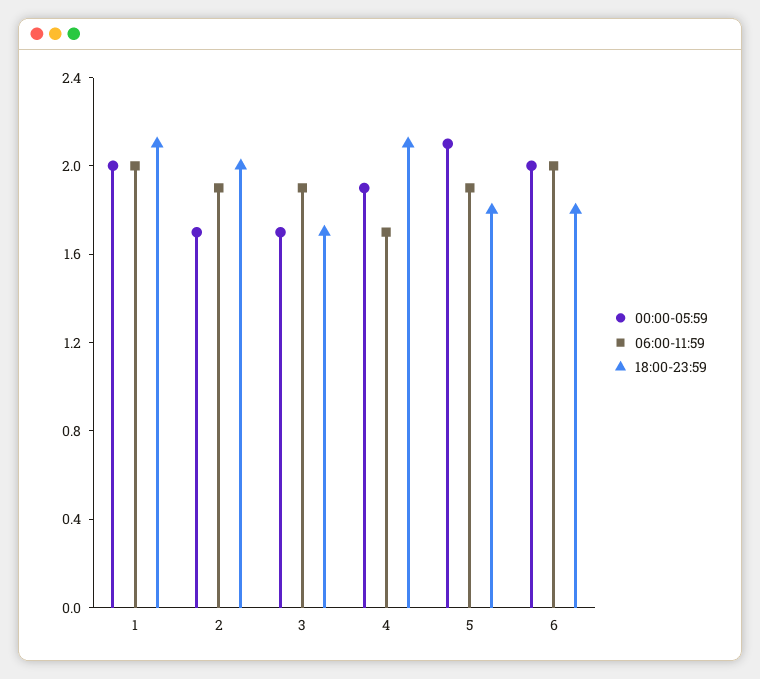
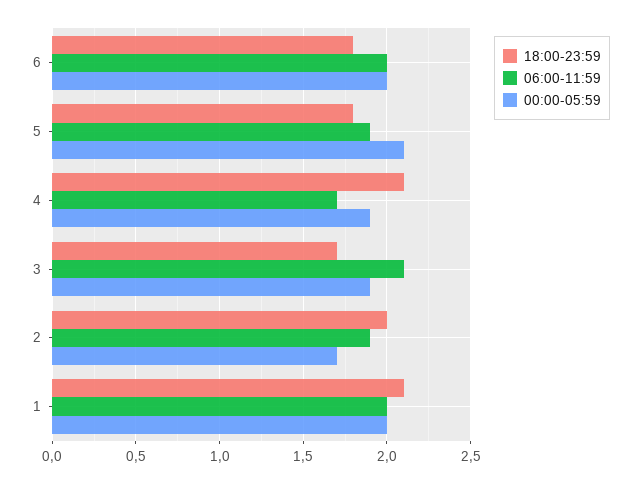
00:00-05:59, 3: 1.7 -> 1.9
06:00-11:59, 3: 1.9 -> 2.1

